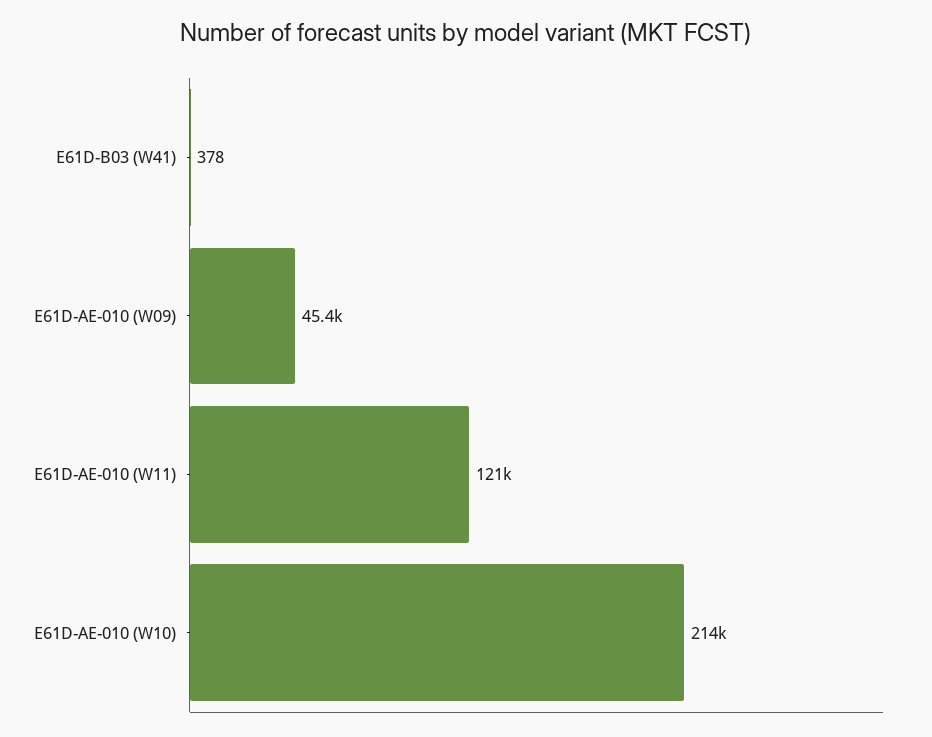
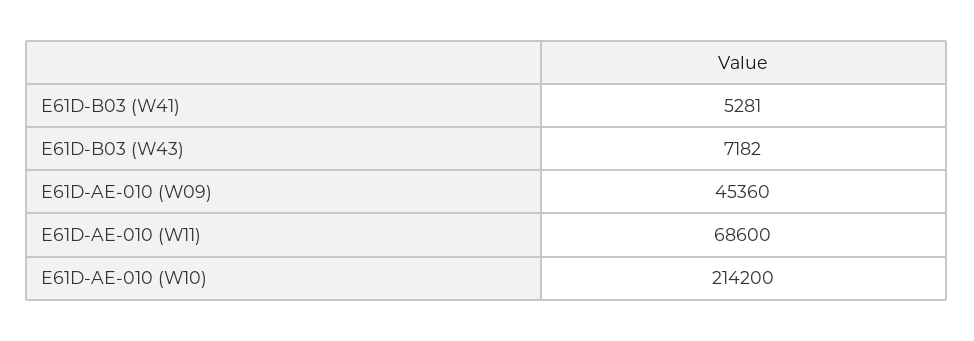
E61D-B03 (W41): 378 -> 5281
E61D-AE-010 (W11): 121000 -> 68600
E61D-B03 (W43): none -> 7182

